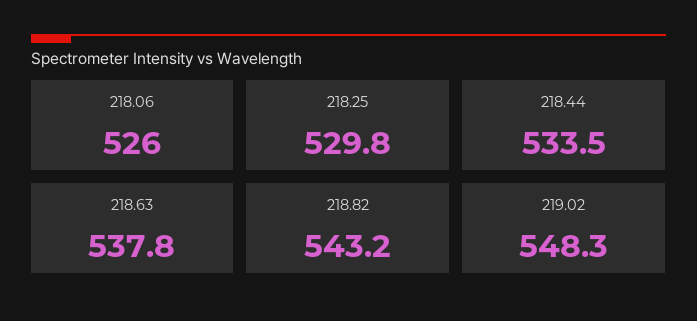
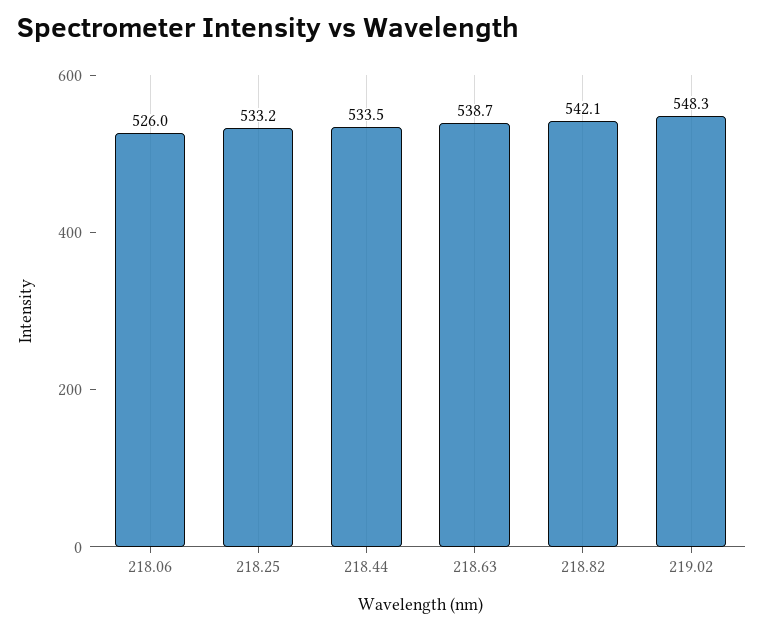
218.25: 529.8 -> 533.2
218.63: 537.8 -> 538.7
218.82: 543.2 -> 542.1

